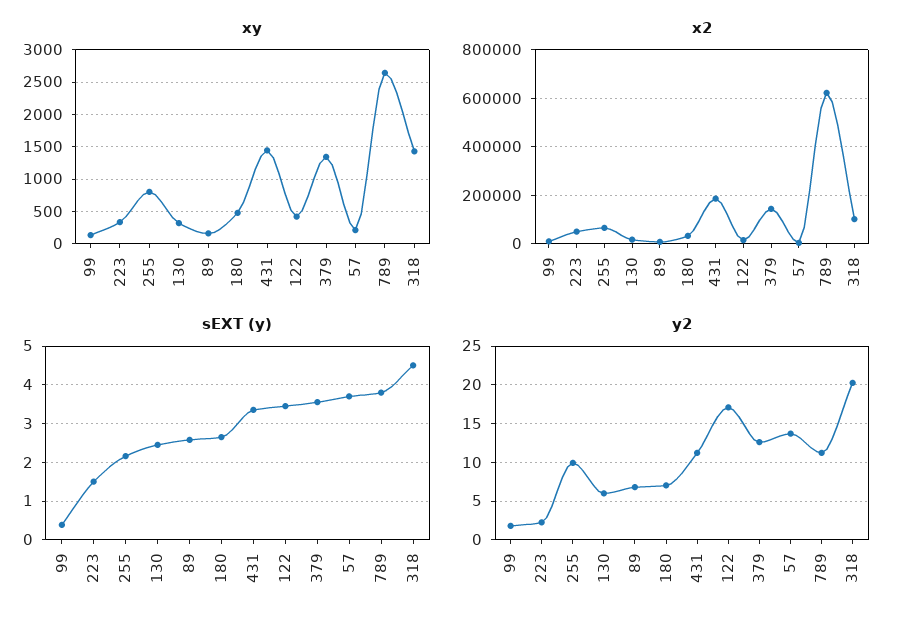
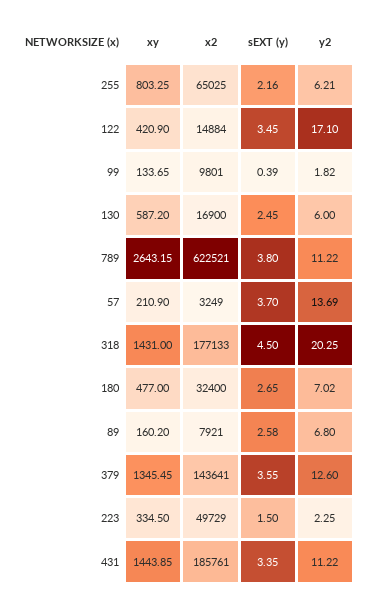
xy, 130: 300 -> 587.2
x2, 318: 100000 -> 177133
y2, 255: 10 -> 6.21

